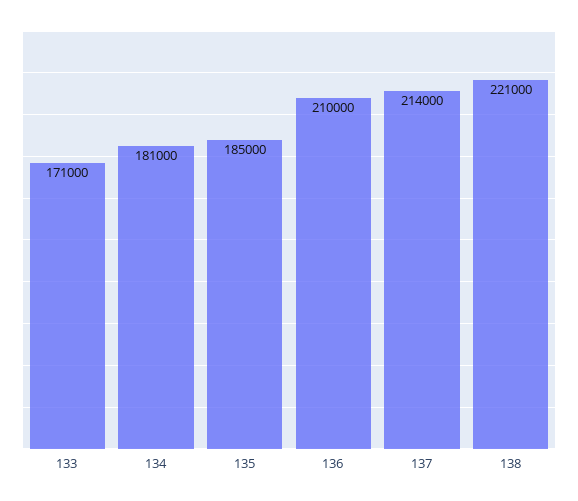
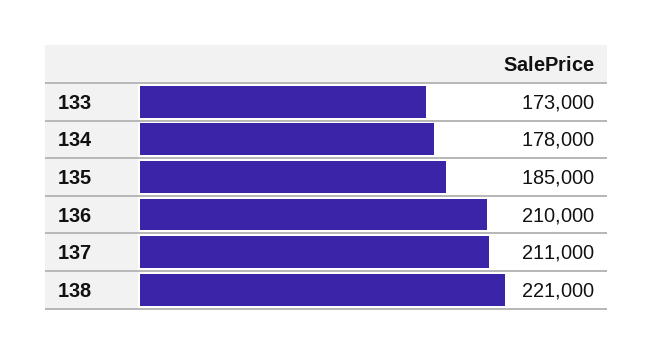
133: 171000 -> 173000
134: 181000 -> 178000
137: 214000 -> 211000

